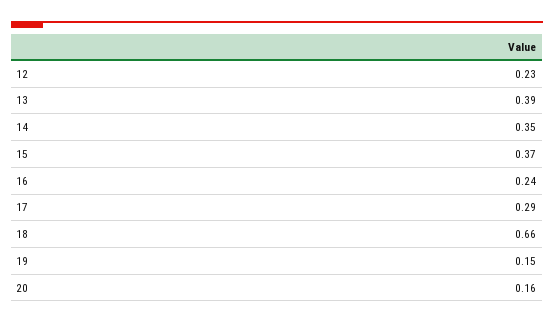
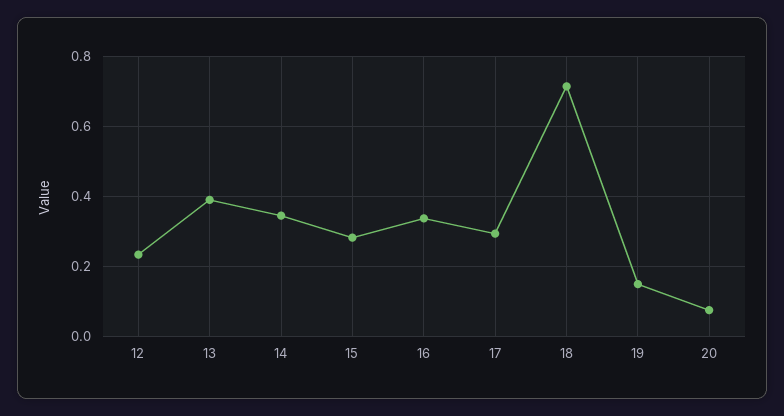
15: 0.37 -> 0.28
16: 0.24 -> 0.34
18: 0.66 -> 0.72
20: 0.16 -> 0.08

